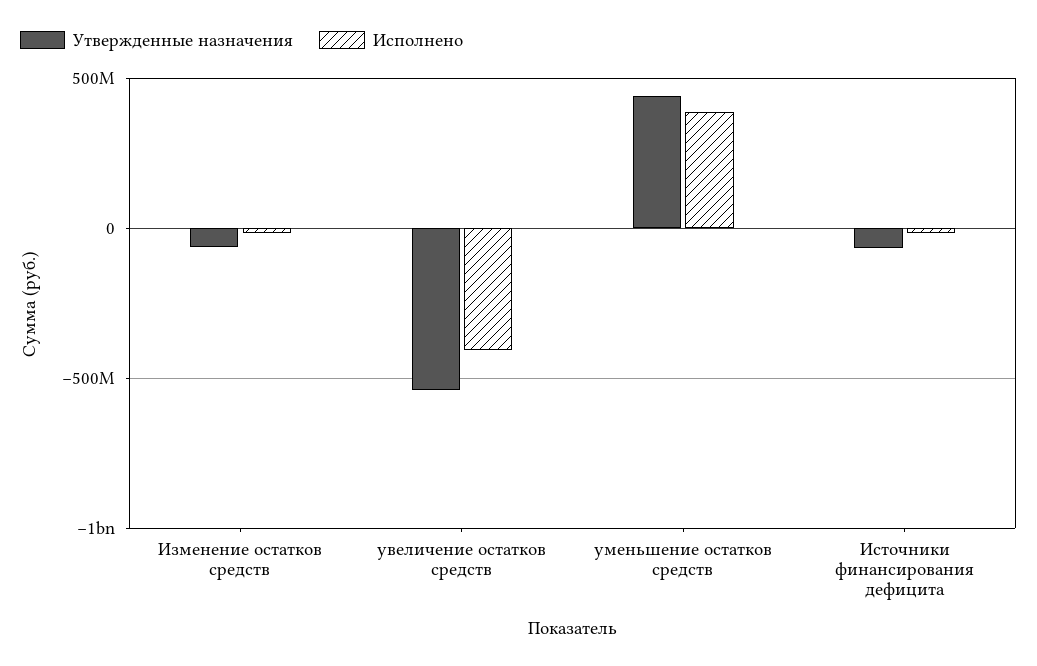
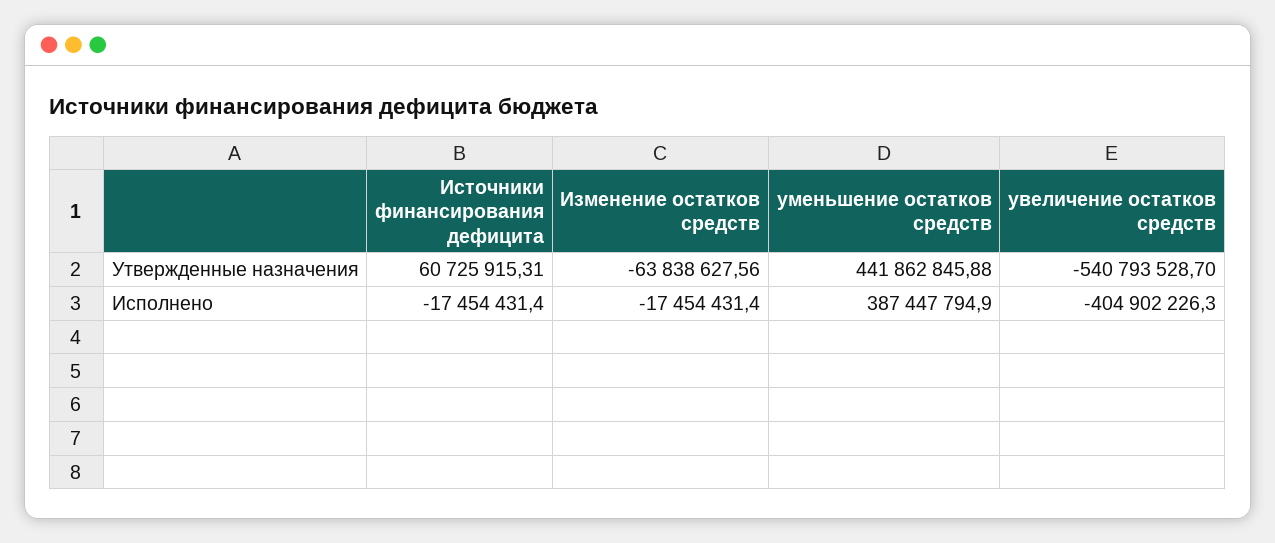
Утвержденные назначения, Источники финансирования дефицита: -50000000 -> 60725915.31

